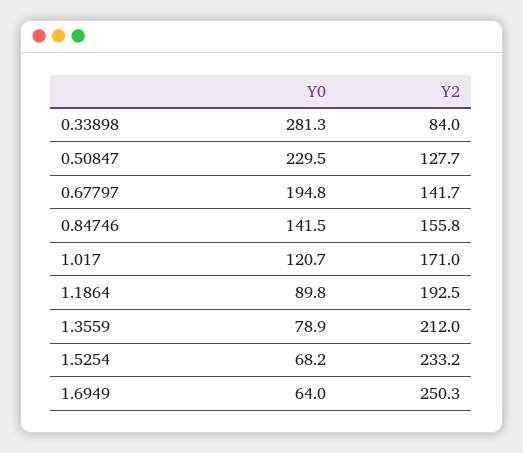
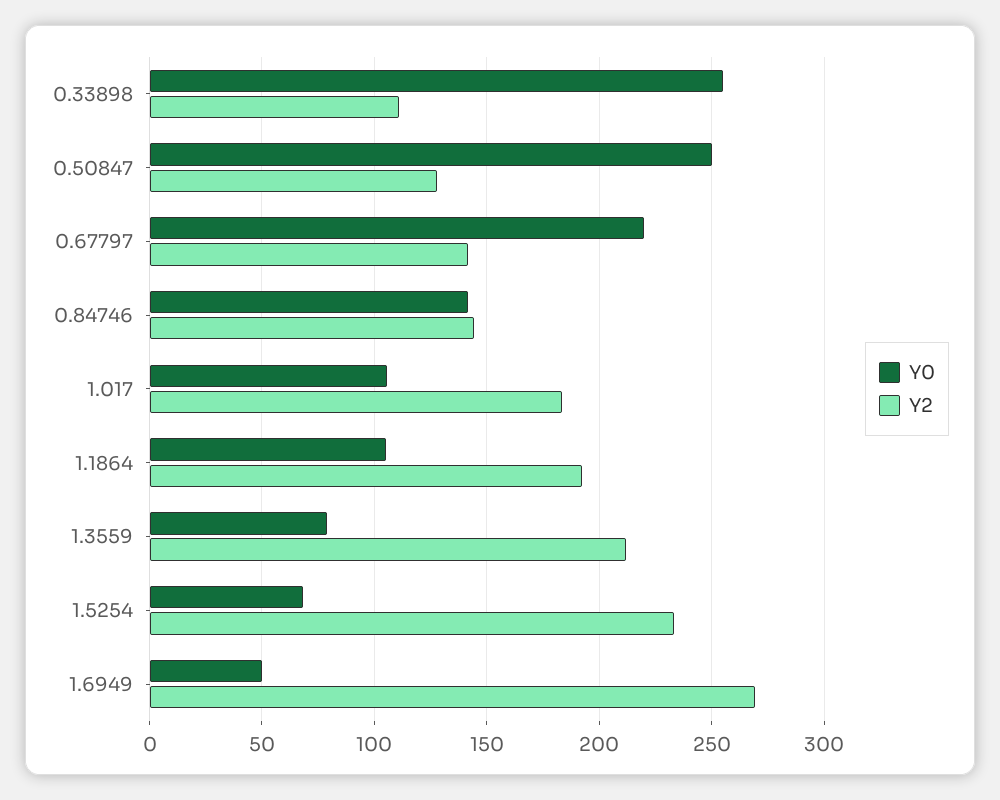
Y0, 0.33898: 281.3 -> 255
Y2, 0.33898: 84 -> 110
Y0, 0.50847: 229.5 -> 250
Y0, 0.67797: 194.8 -> 220
Y2, 0.84746: 155.8 -> 145
Y0, 1.017: 120.7 -> 105
Y2, 1.017: 171 -> 185
Y0, 1.1864: 89.8 -> 105
Y0, 1.6949: 64 -> 50
Y2, 1.6949: 250.3 -> 270

